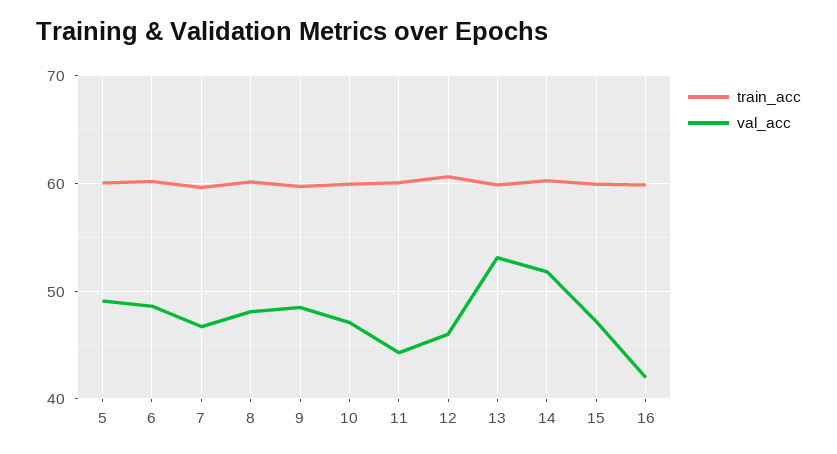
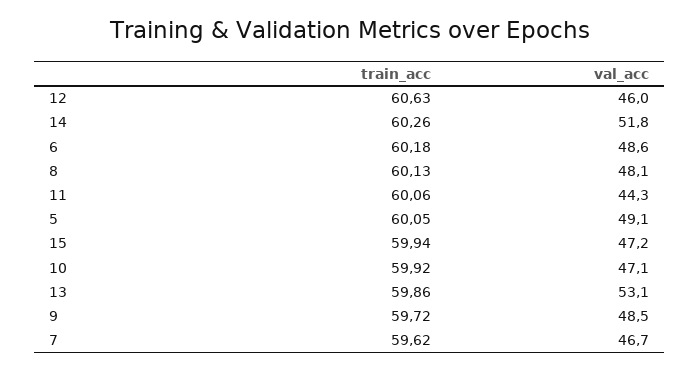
train_acc, 16: 60 -> none
val_acc, 16: 42 -> none

